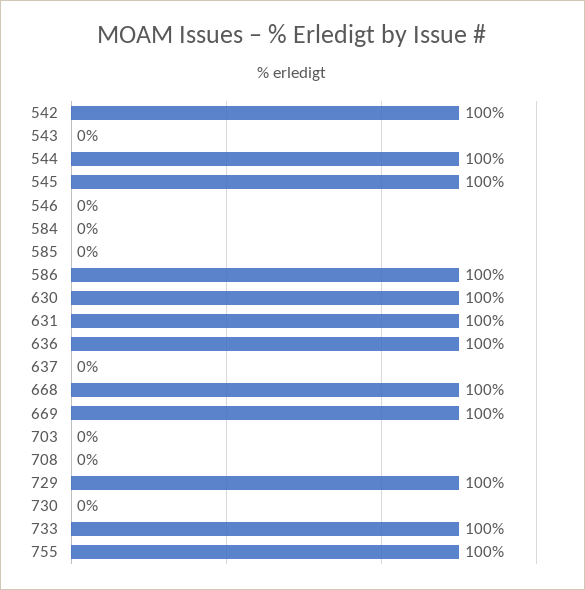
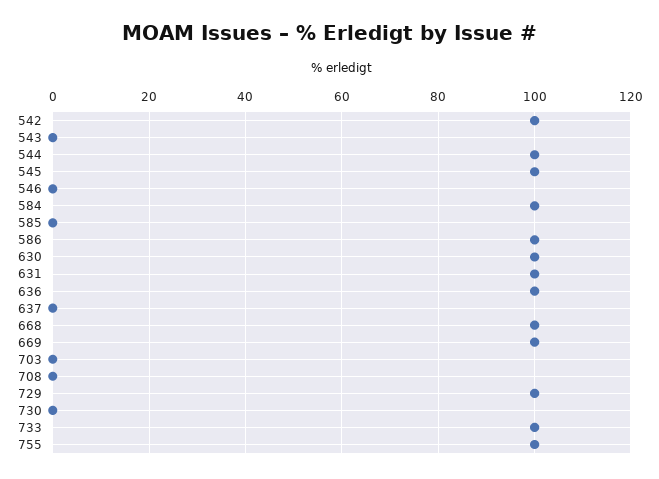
584: 0 -> 100

